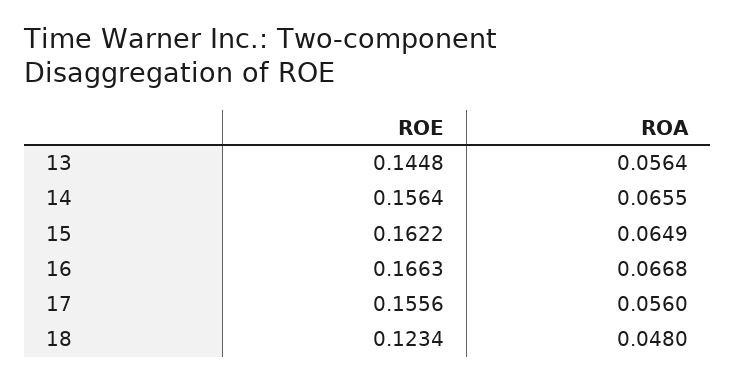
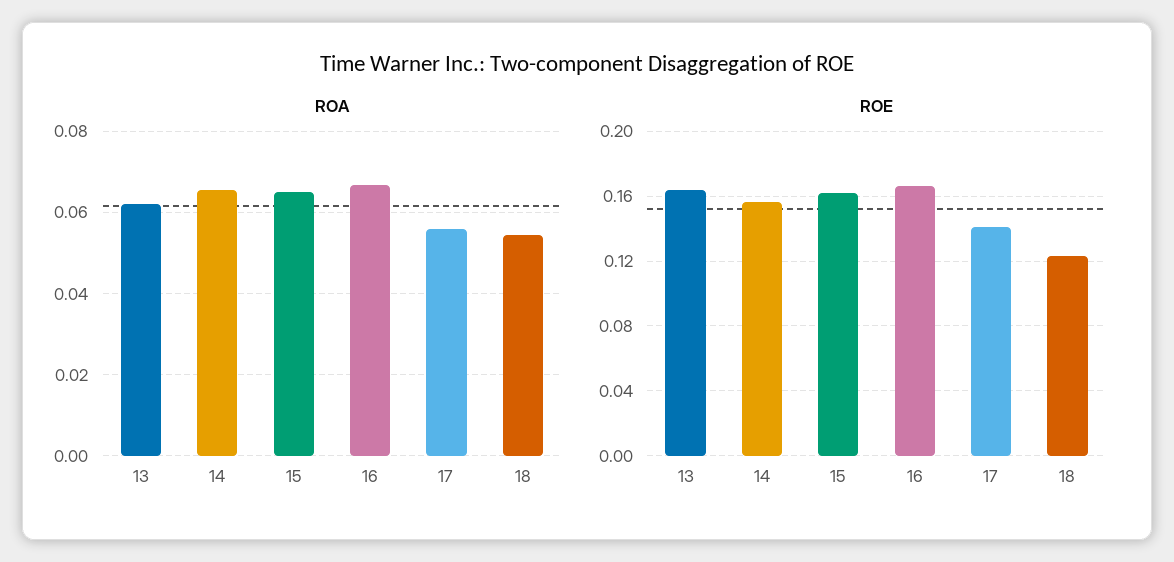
ROE, 13: 0.1448 -> 0.165
ROA, 13: 0.0564 -> 0.062
ROE, 17: 0.1556 -> 0.14
ROA, 18: 0.048 -> 0.054

